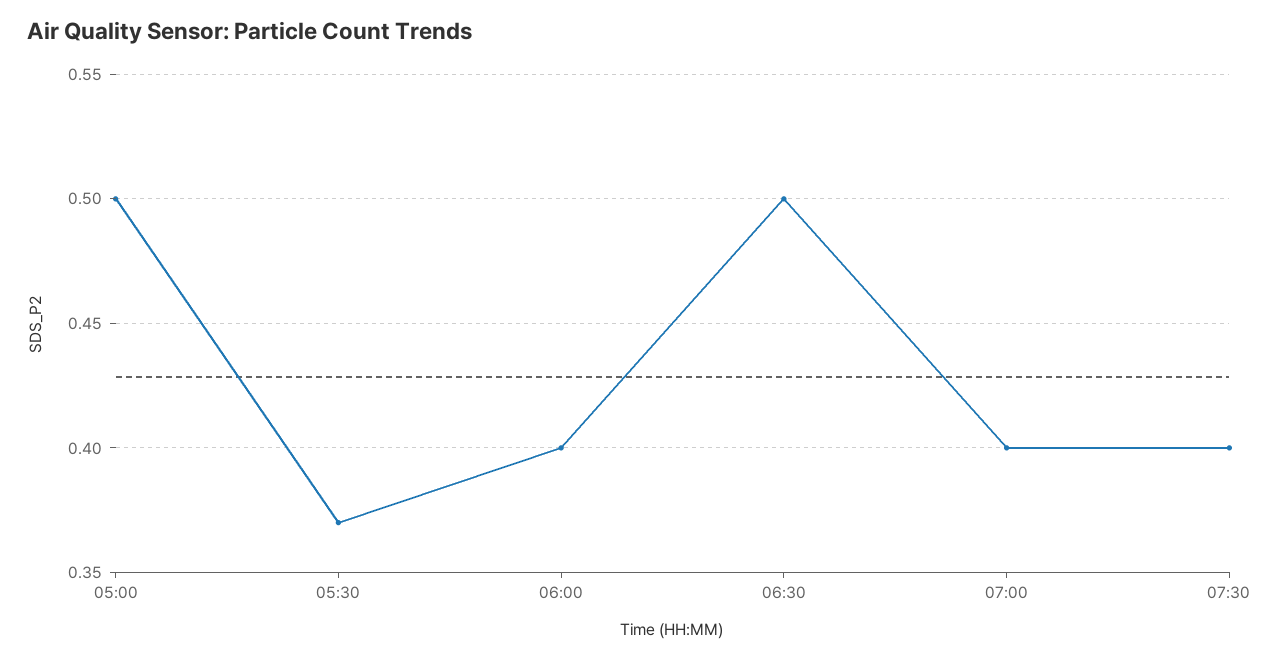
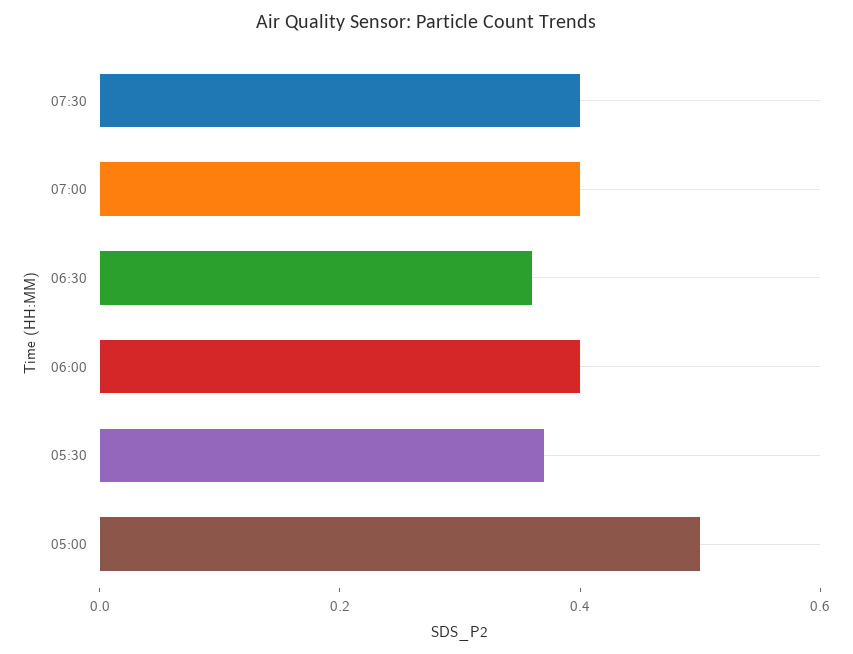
06:30: 0.5 -> 0.35

